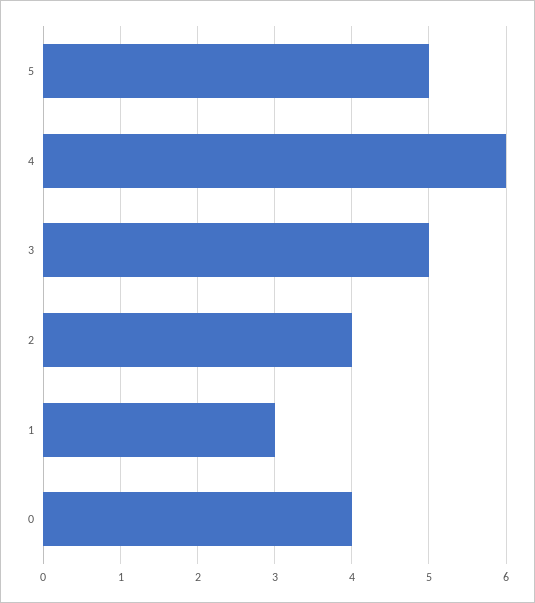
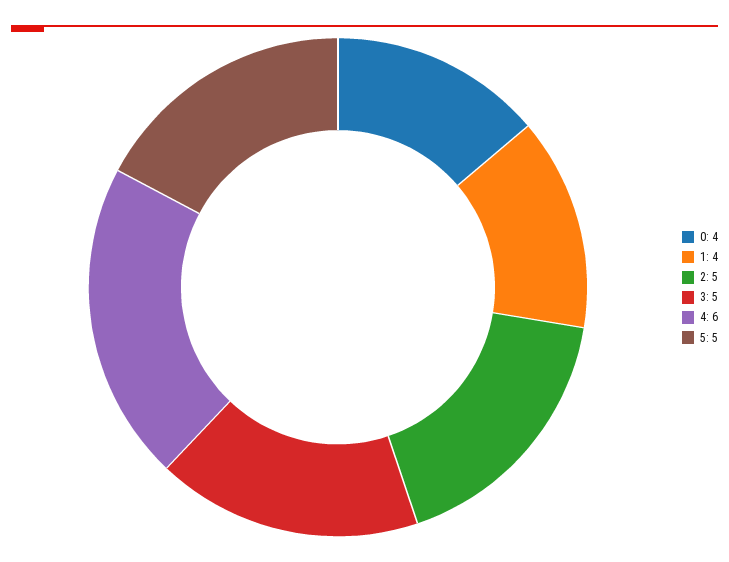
2: 4 -> 5
1: 3 -> 4

